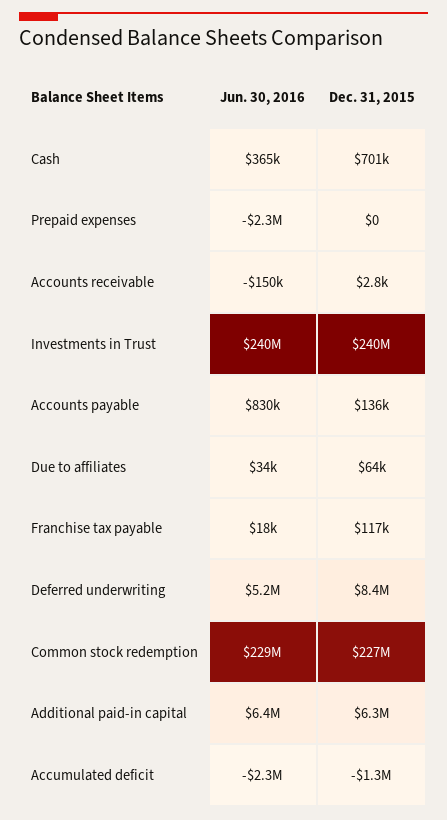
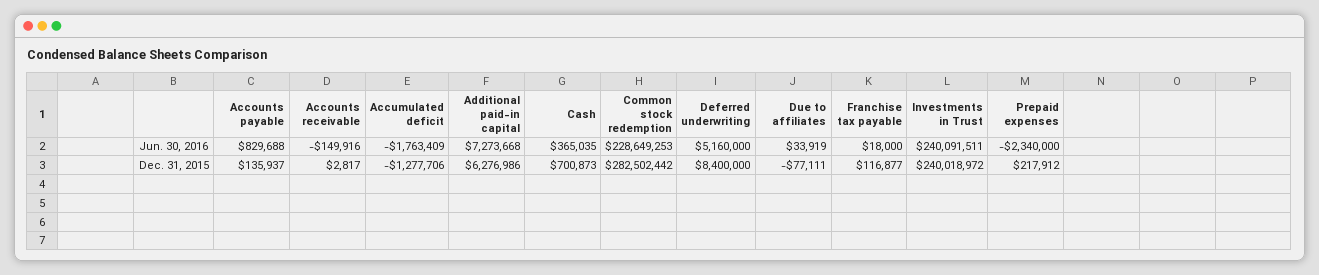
Dec. 31, 2015, Prepaid expenses: 0 -> 217912
Dec. 31, 2015, Due to affiliates: 64000 -> -77111
Dec. 31, 2015, Common stock redemption: 227000000 -> 282502442
Jun. 30, 2016, Additional paid-in capital: 6400000 -> 7273668
Jun. 30, 2016, Accumulated deficit: -2300000 -> -1763409

